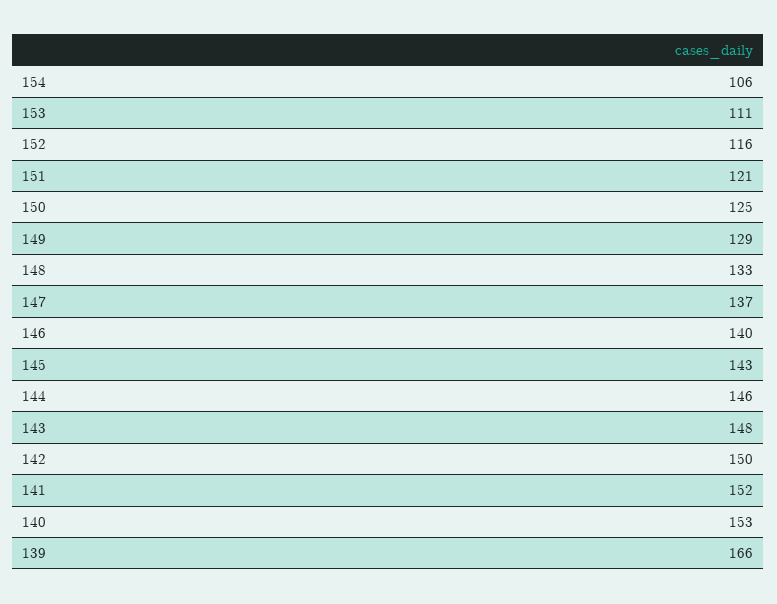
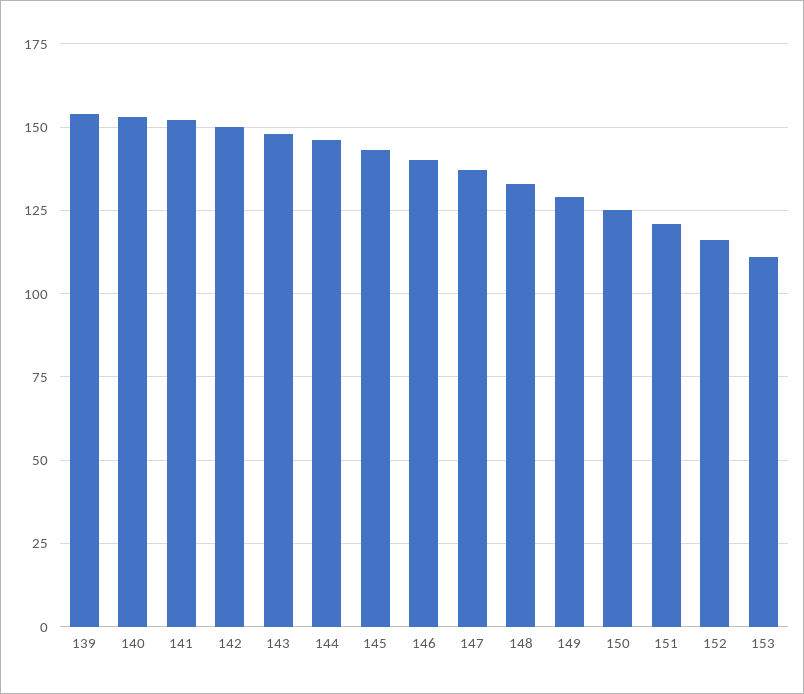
154: 106 -> none
139: 166 -> 155

